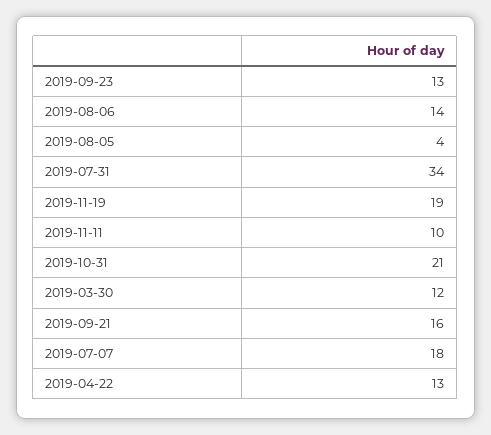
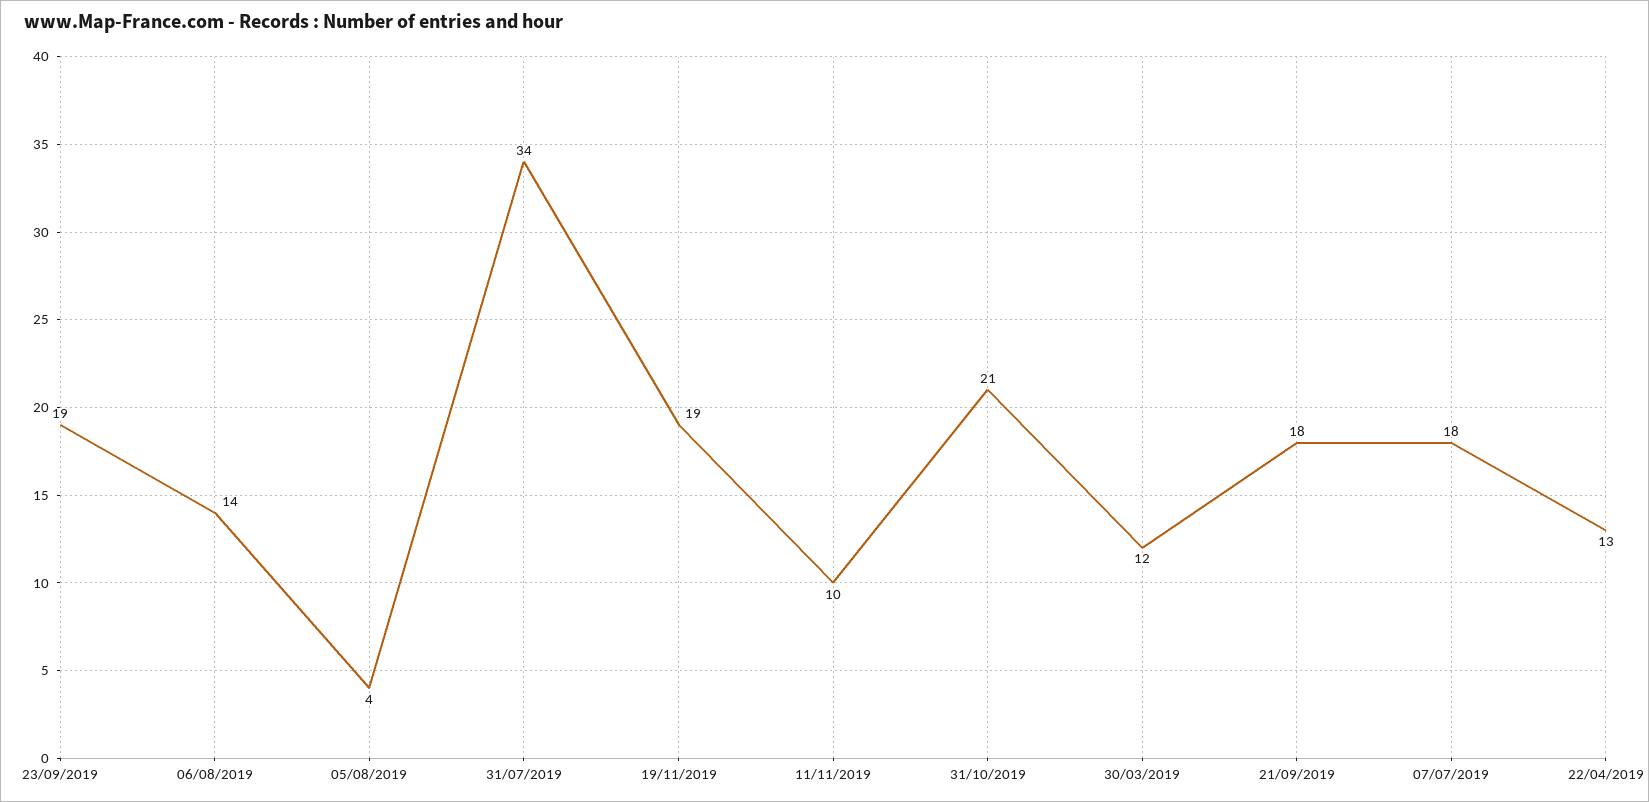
2019-09-23: 13 -> 19
2019-09-21: 16 -> 18

